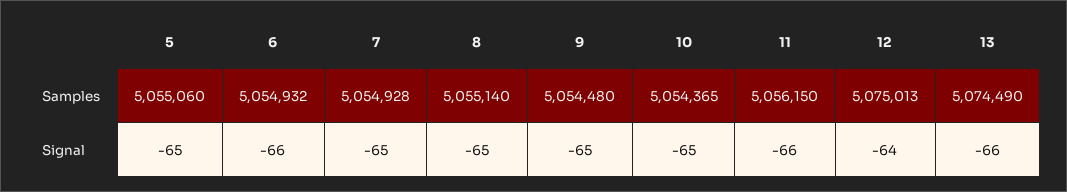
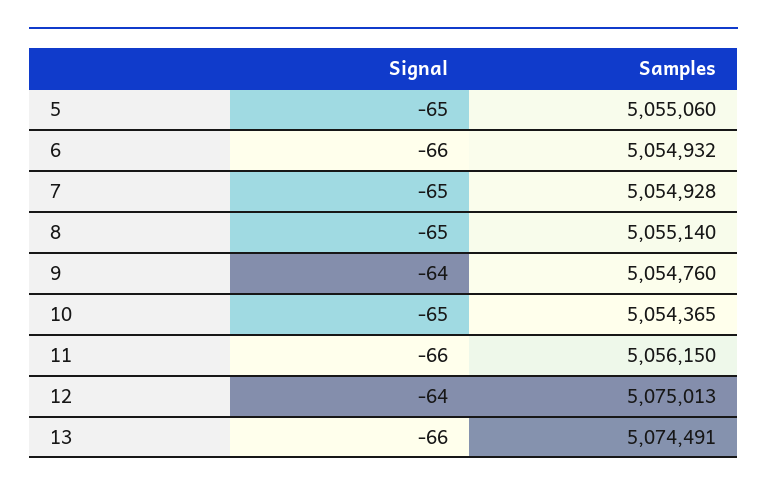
9, Samples: 5054480 -> 5054760
13, Samples: 5074490 -> 5074491
9, Signal: -65 -> -64

